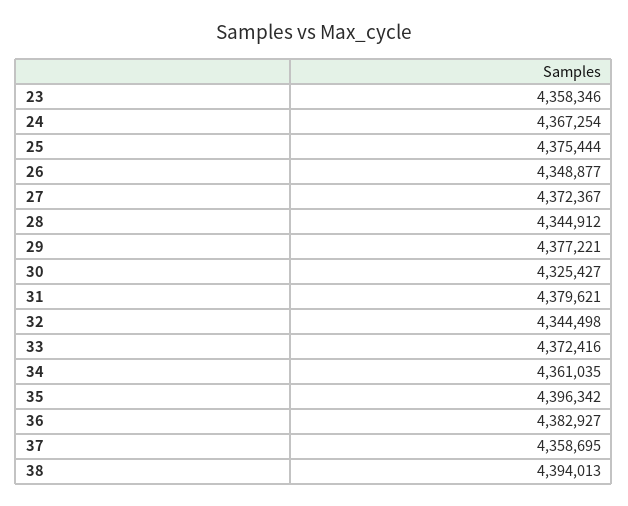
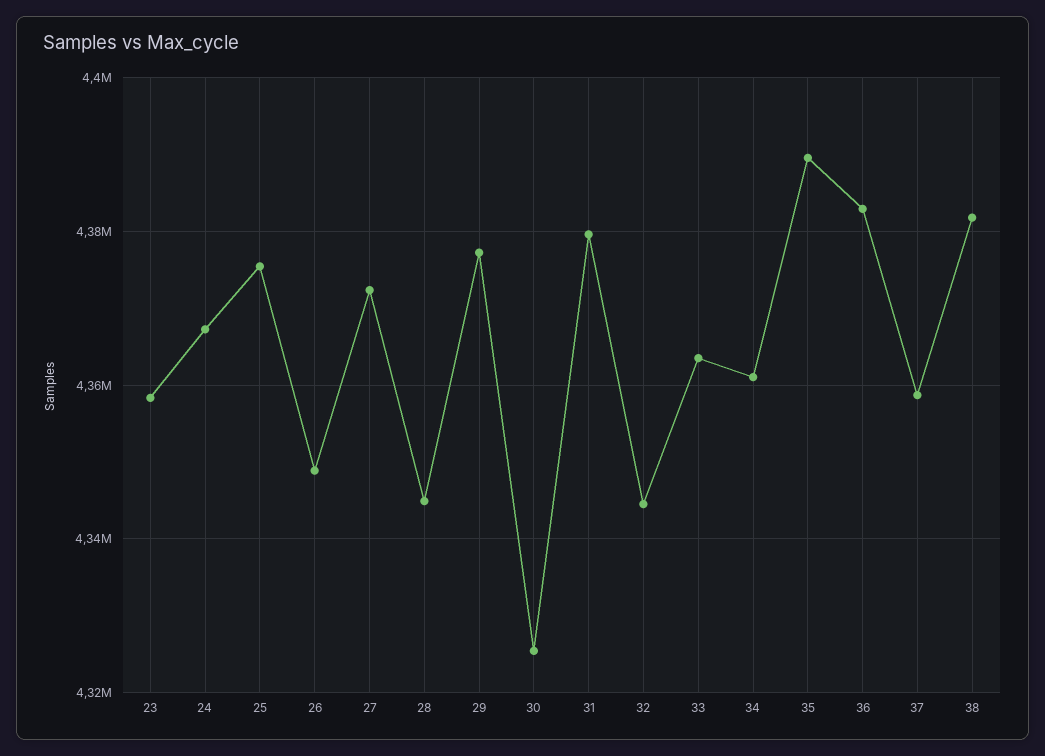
33: 4372416 -> 4364000
35: 4396342 -> 4390000
38: 4394013 -> 4382000

